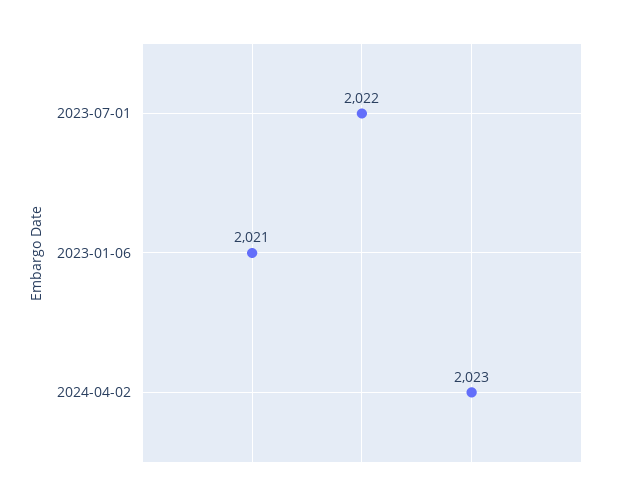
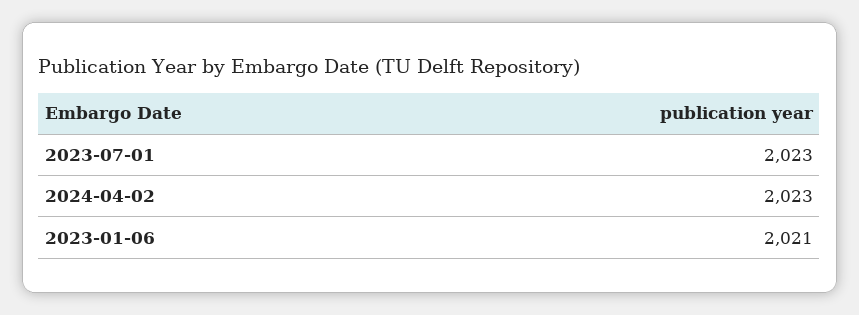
2023-07-01: 2022 -> 2023

